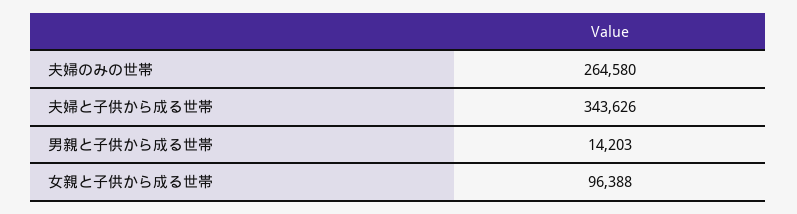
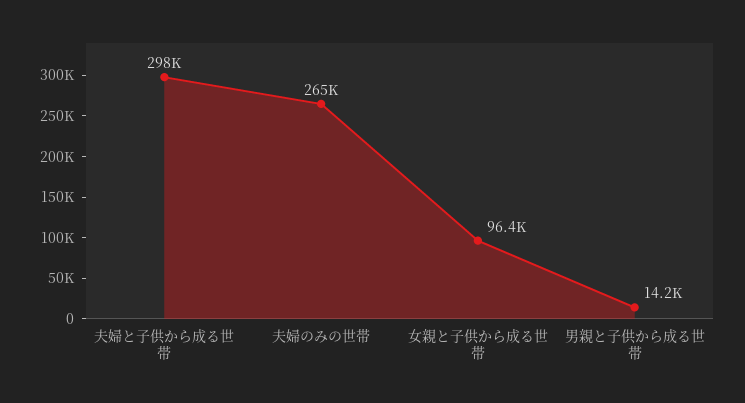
夫婦と子供から成る世帯: 343626 -> 298000

